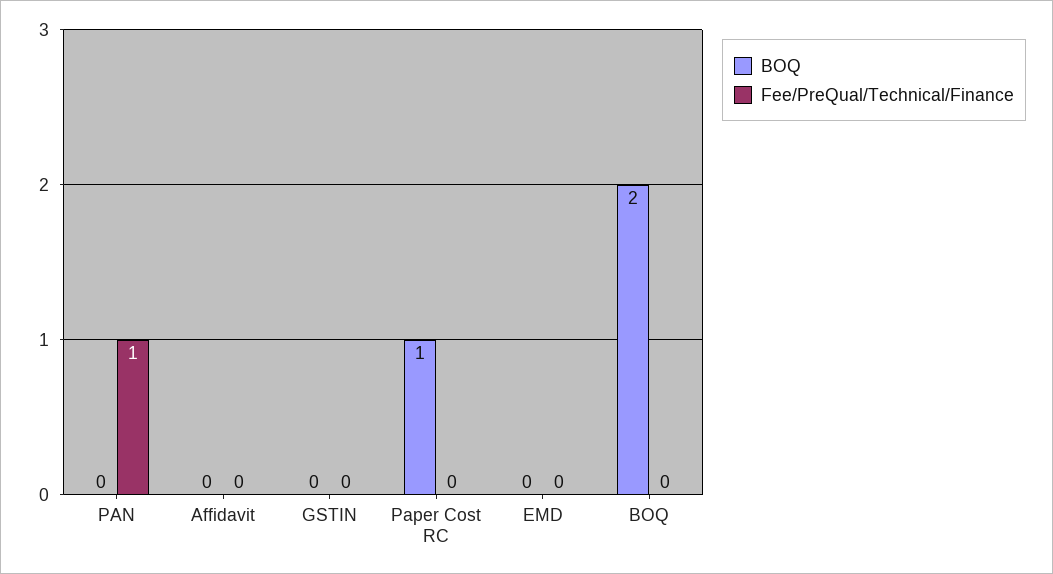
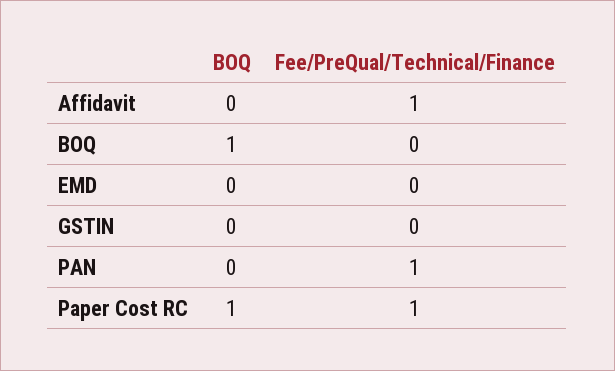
Fee/PreQual/Technical/Finance, Affidavit: 0 -> 1
Fee/PreQual/Technical/Finance, Paper Cost RC: 0 -> 1
BOQ, BOQ: 2 -> 1

